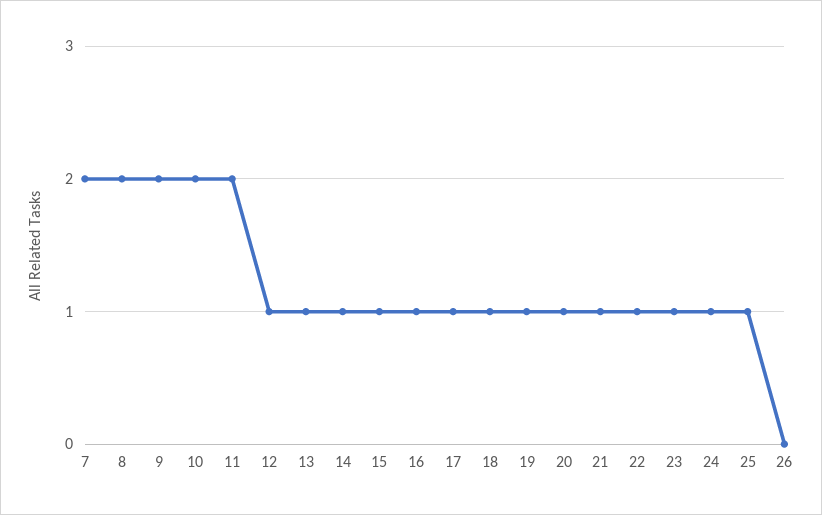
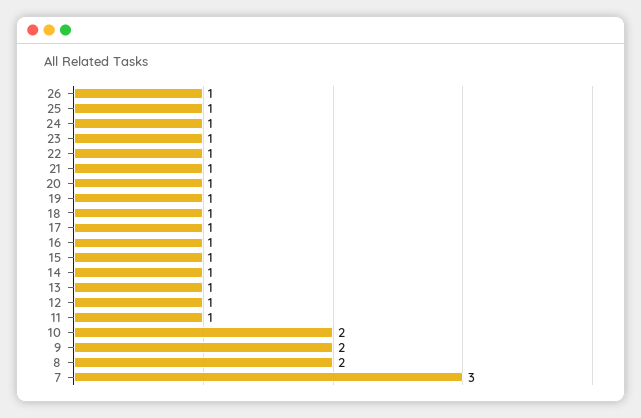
7: 2 -> 3
11: 2 -> 1
26: 0 -> 1

